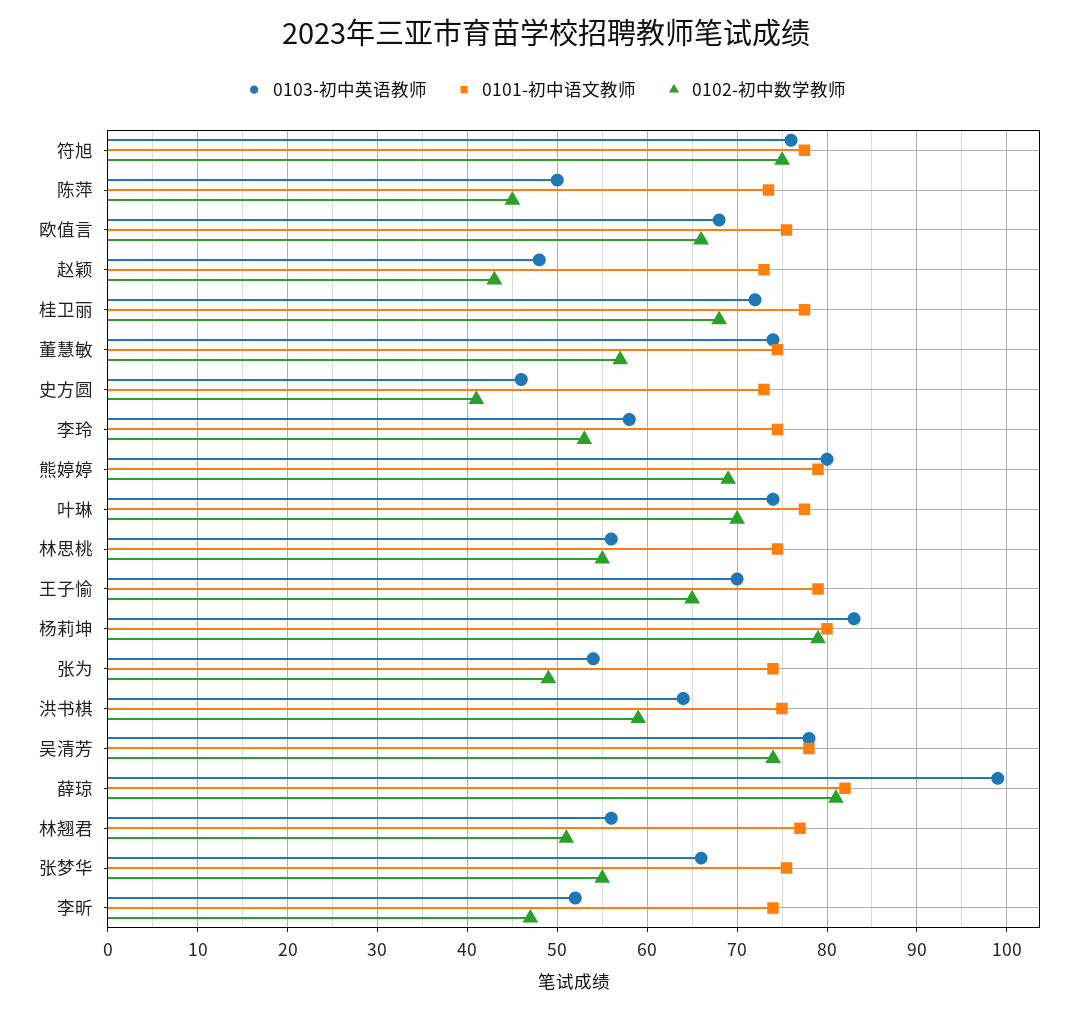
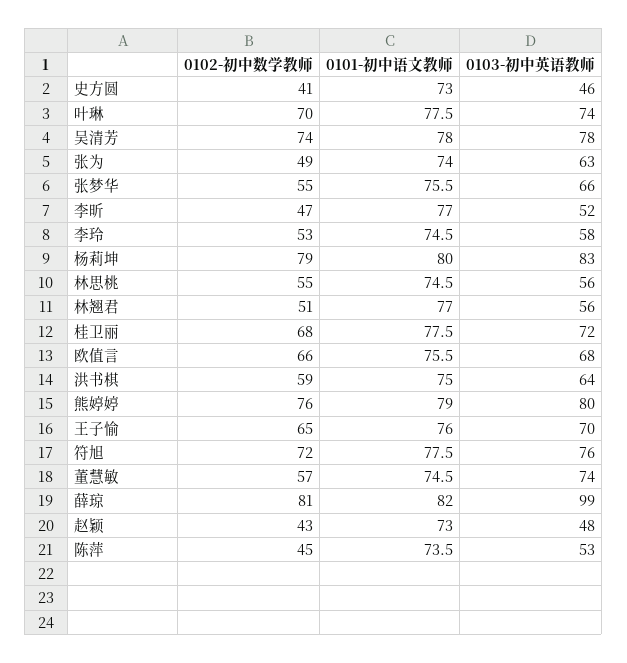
0102-初中数学教师, 符旭: 75 -> 72
0103-初中英语教师, 陈萍: 50 -> 53
0102-初中数学教师, 熊婷婷: 69 -> 76
0101-初中语文教师, 王子愉: 79 -> 76
0103-初中英语教师, 张为: 54 -> 63
0101-初中语文教师, 李昕: 74 -> 77

